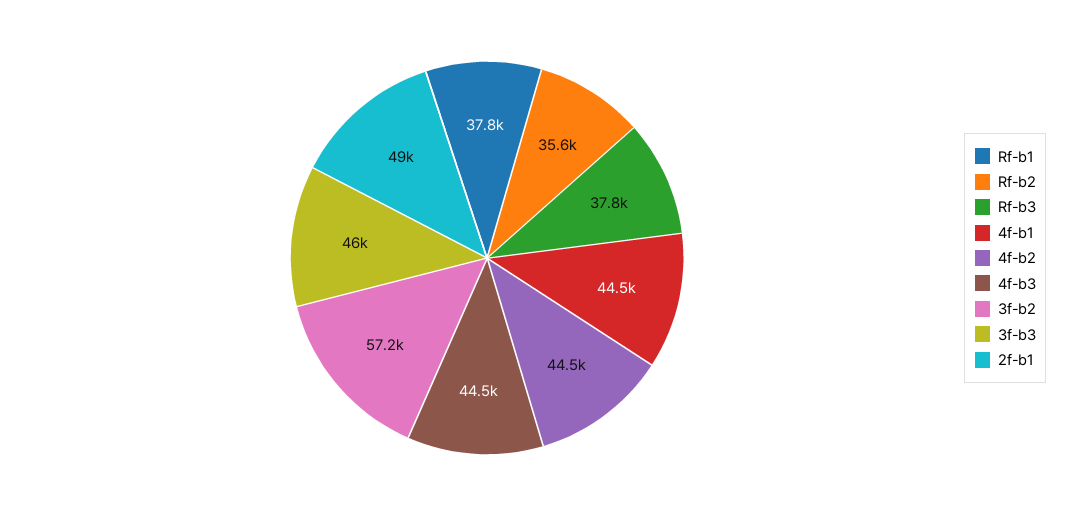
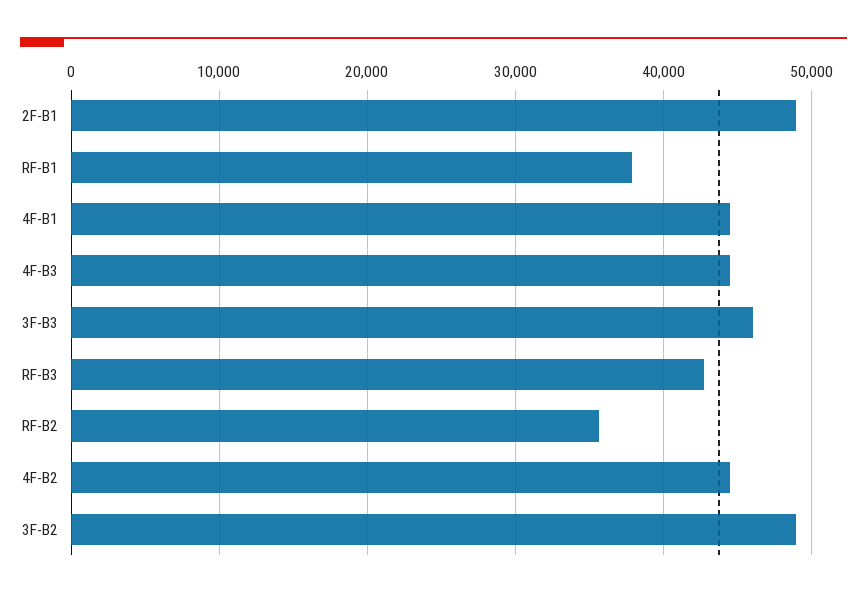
Rf-b3: 37800 -> 43000
3f-b2: 57200 -> 49000

